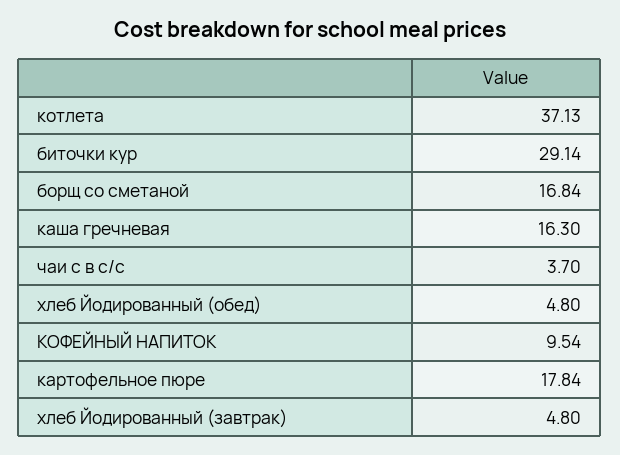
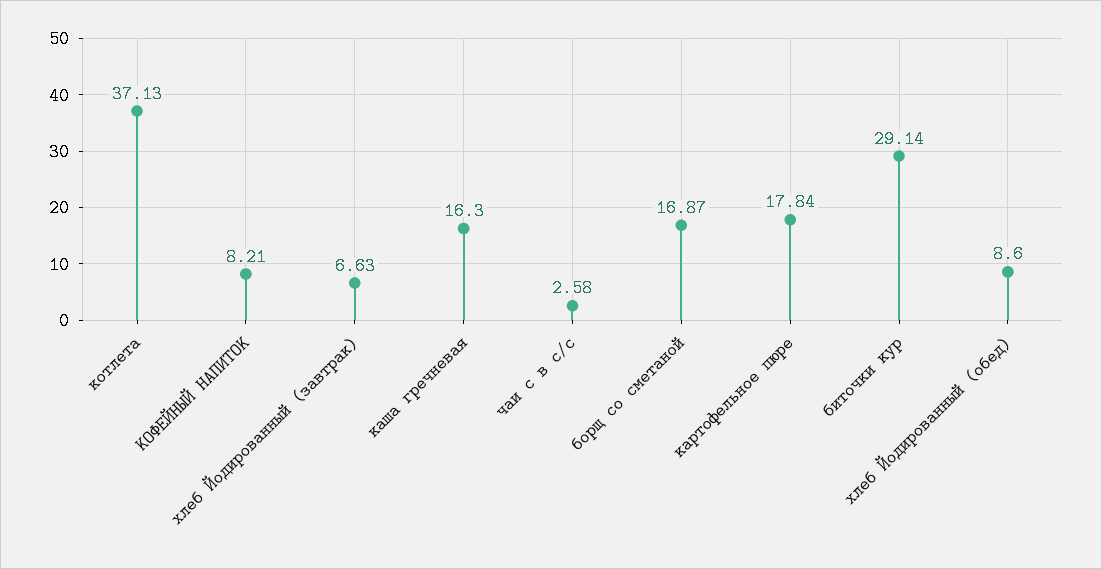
борщ со сметаной: 16.84 -> 16.87
чаи с в с/с: 3.7 -> 2.58
хлеб Йодированный (обед): 4.8 -> 8.6
КОФЕЙНЫЙ НАПИТОК: 9.54 -> 8.21
хлеб Йодированный (завтрак): 4.8 -> 6.63

